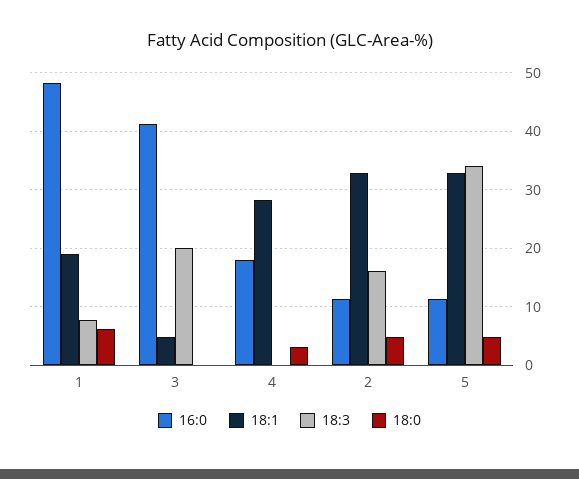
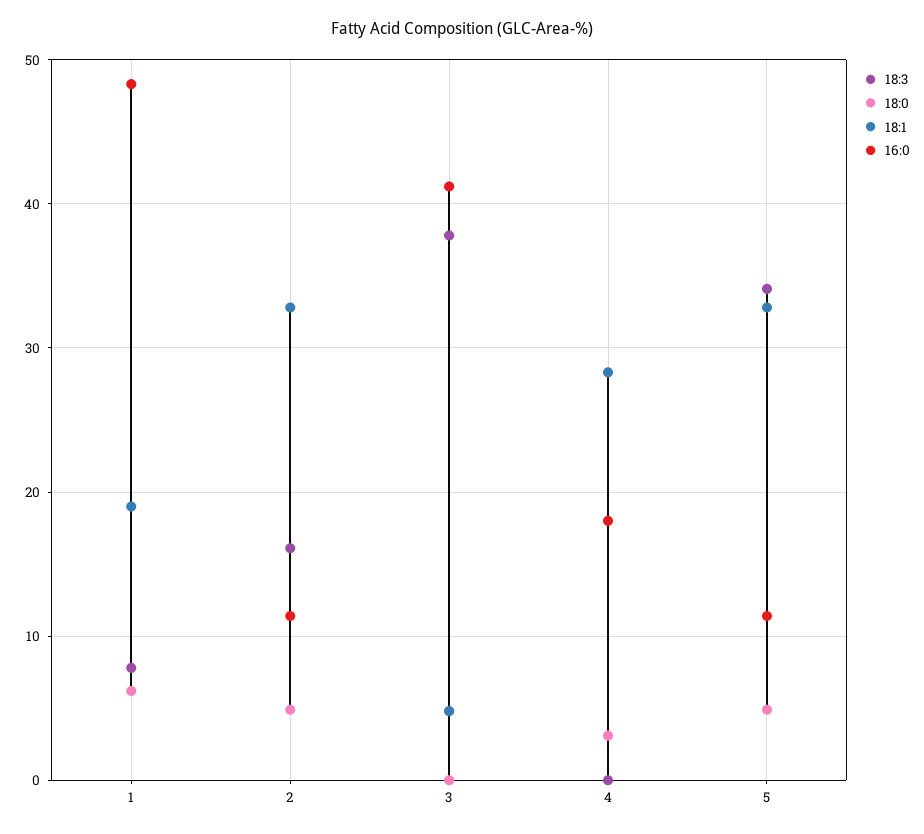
18:3, 3: 20 -> 38

